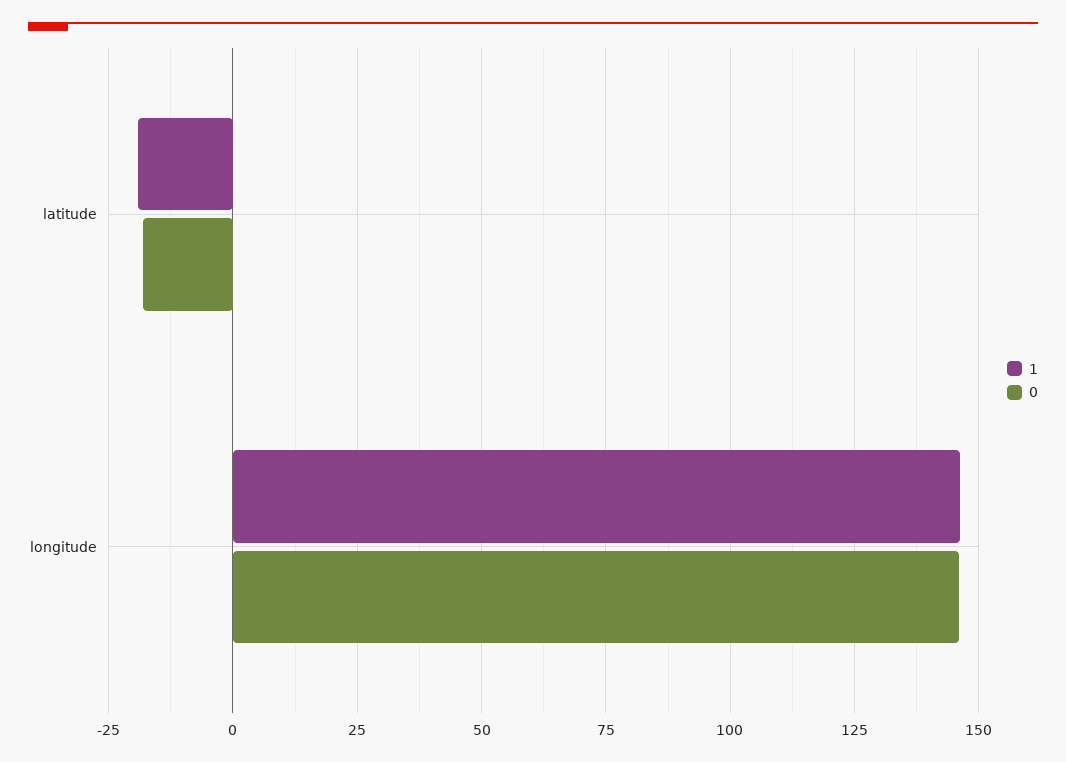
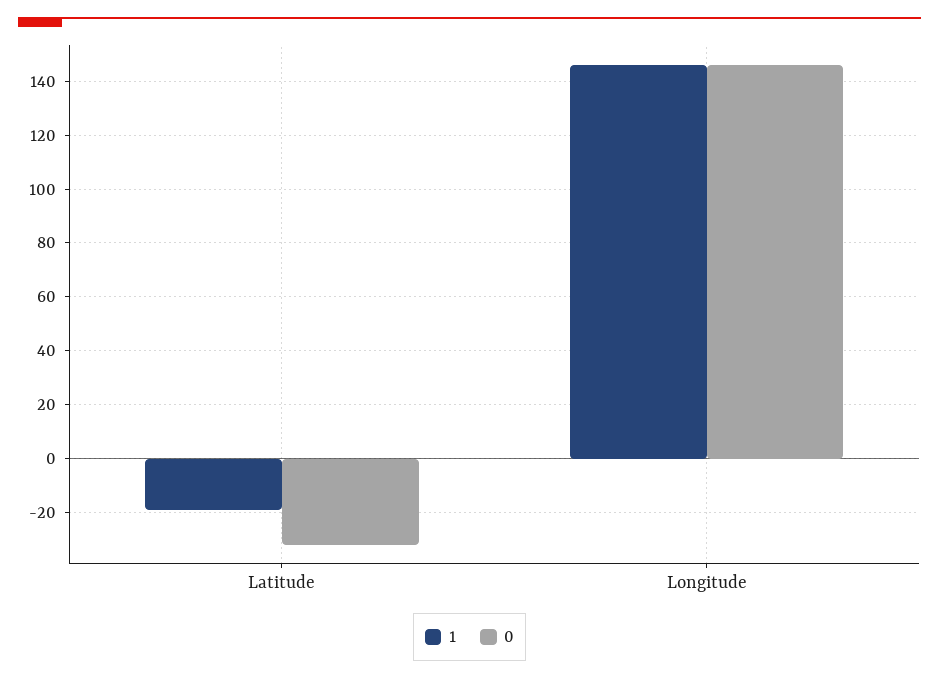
0, latitude: -17.5 -> -32.5

